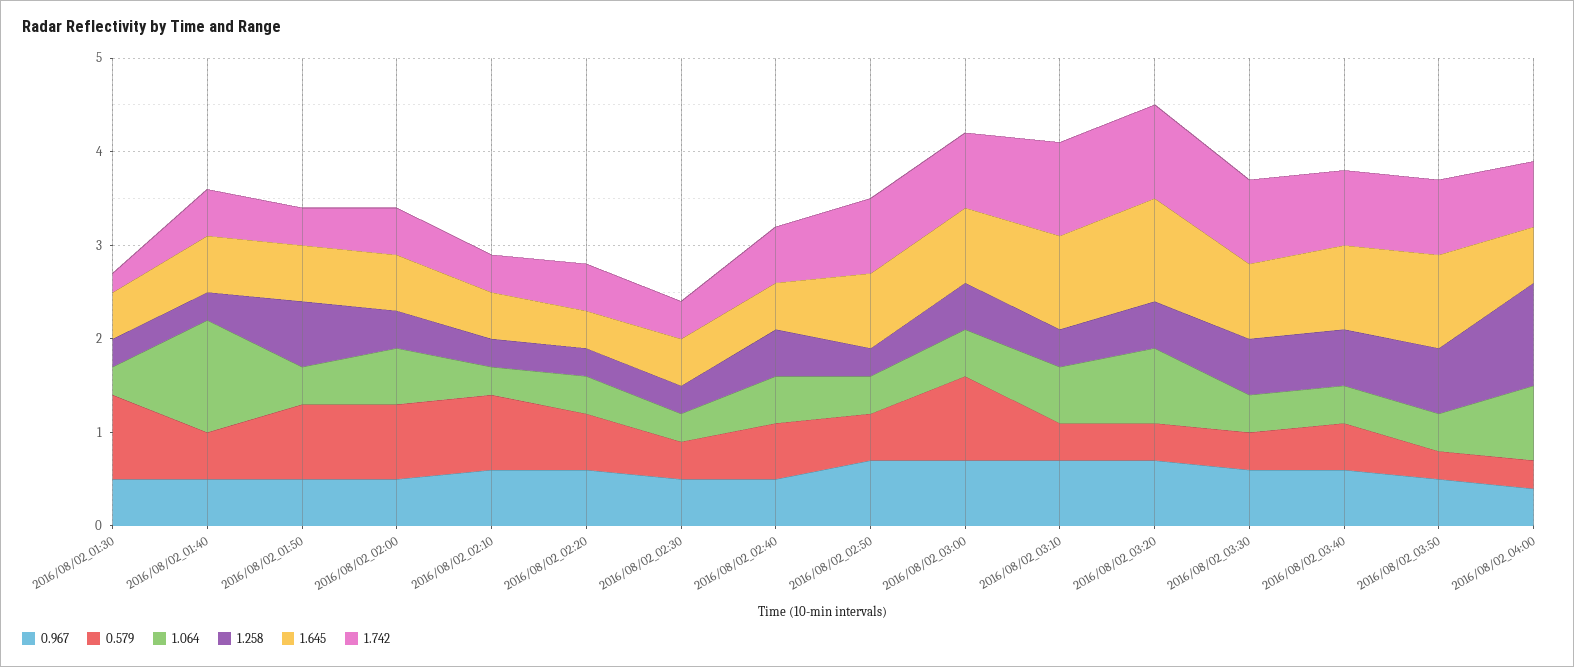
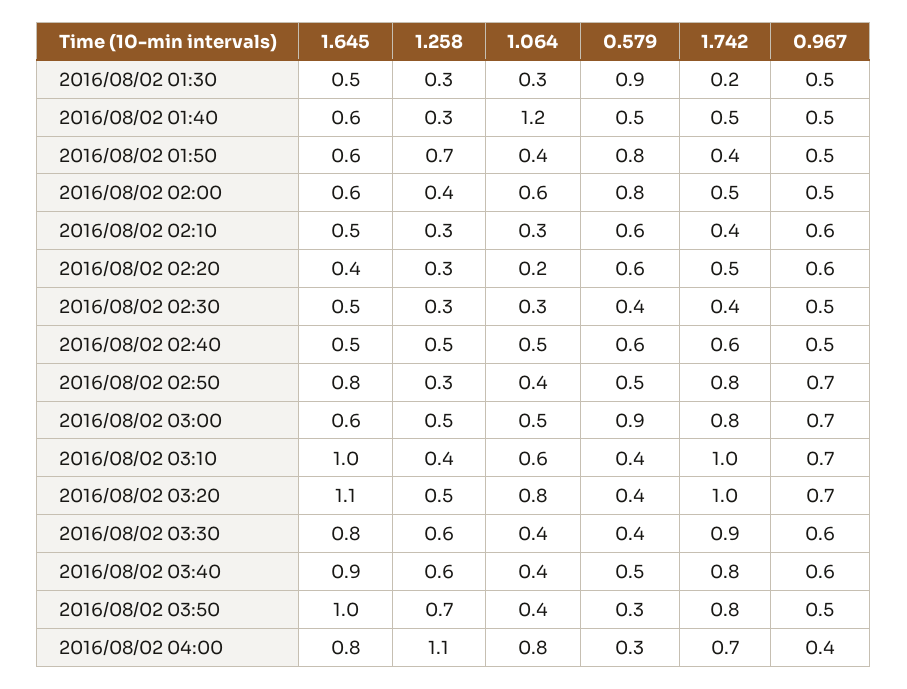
0.579, 2016/08/02_02:10: 0.8 -> 0.6
1.064, 2016/08/02_02:20: 0.4 -> 0.2
1.645, 2016/08/02_03:00: 0.8 -> 0.6
1.645, 2016/08/02_04:00: 0.6 -> 0.8

